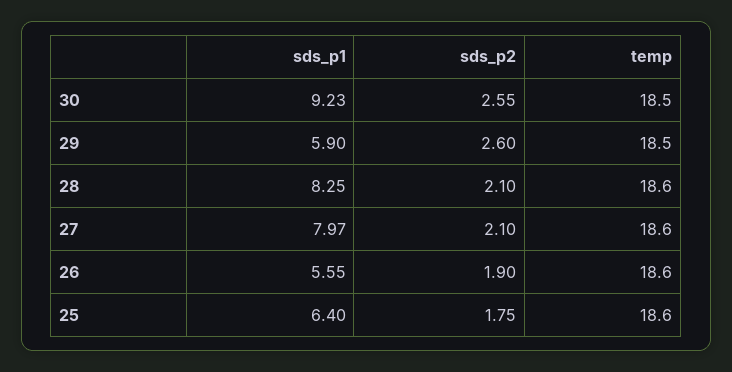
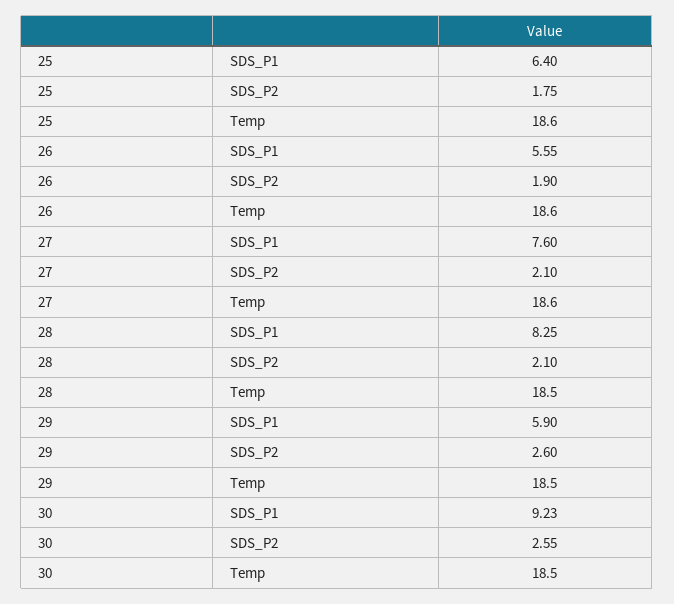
temp, 28: 18.6 -> 18.5
sds_p1, 27: 7.97 -> 7.6

